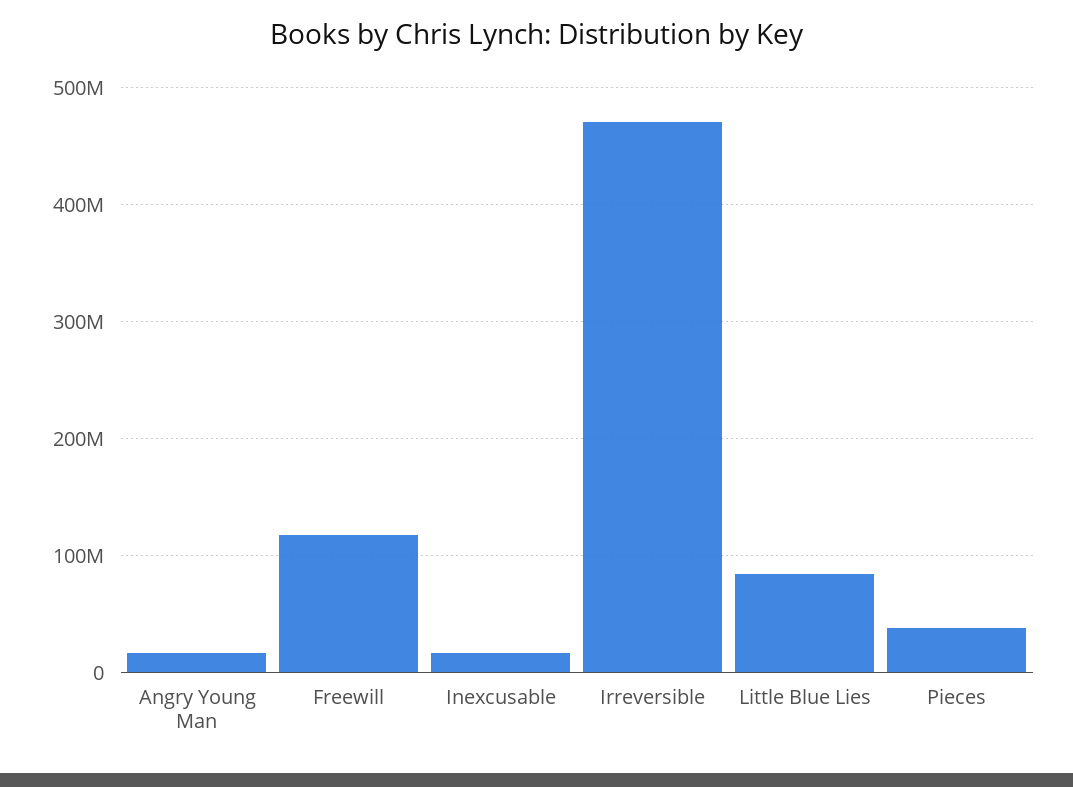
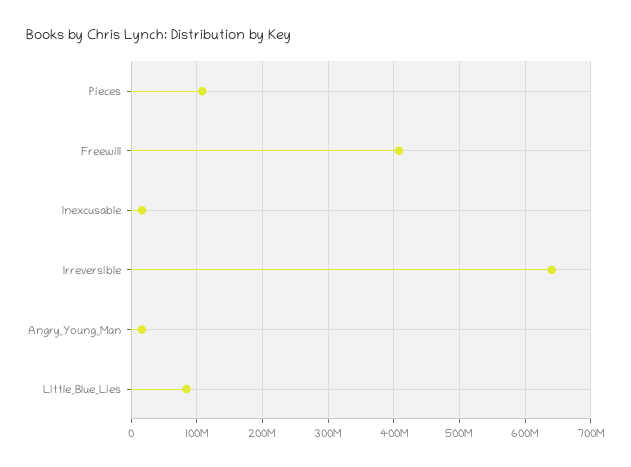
Freewill: 120000000 -> 410000000
Irreversible: 470000000 -> 640000000
Pieces: 40000000 -> 110000000

